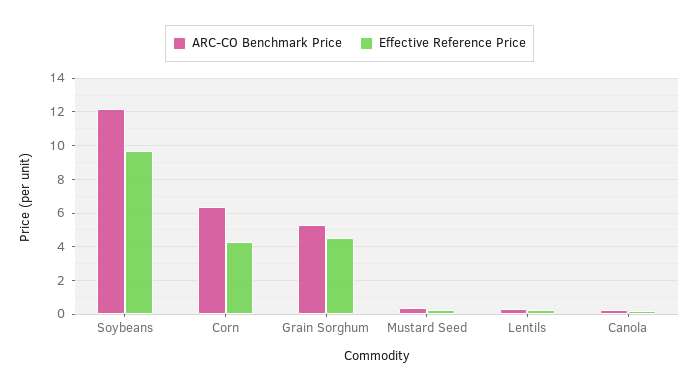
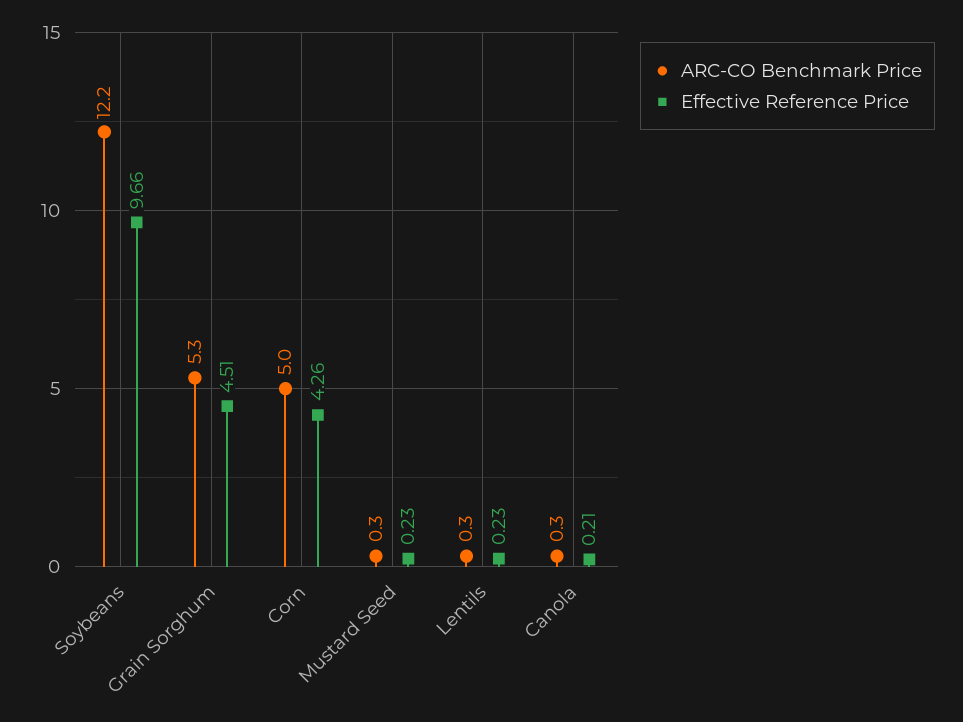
ARC-CO Benchmark Price, Corn: 6.5 -> 5

